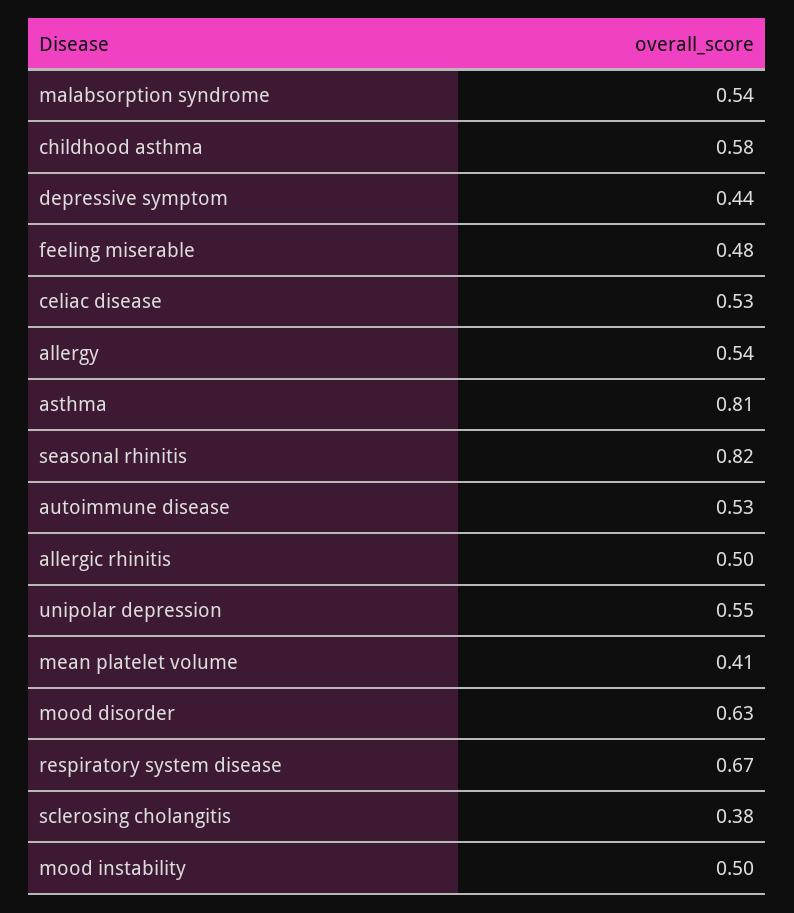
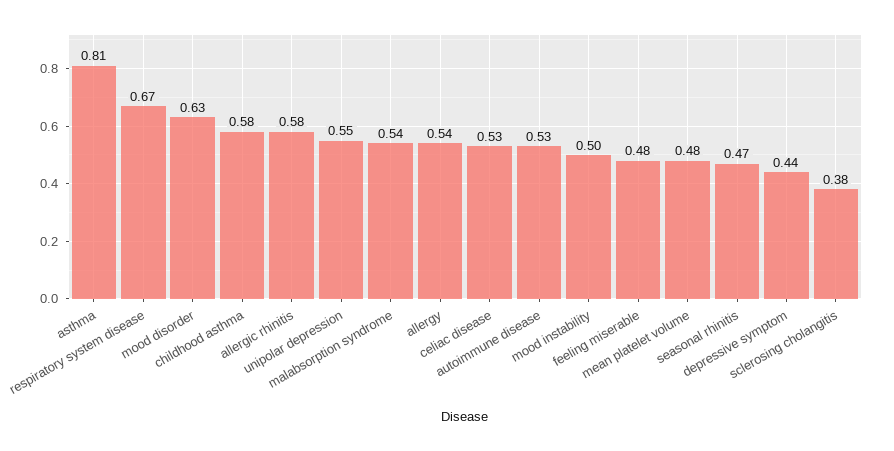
seasonal rhinitis: 0.82 -> 0.47
allergic rhinitis: 0.5 -> 0.58
mean platelet volume: 0.41 -> 0.48

